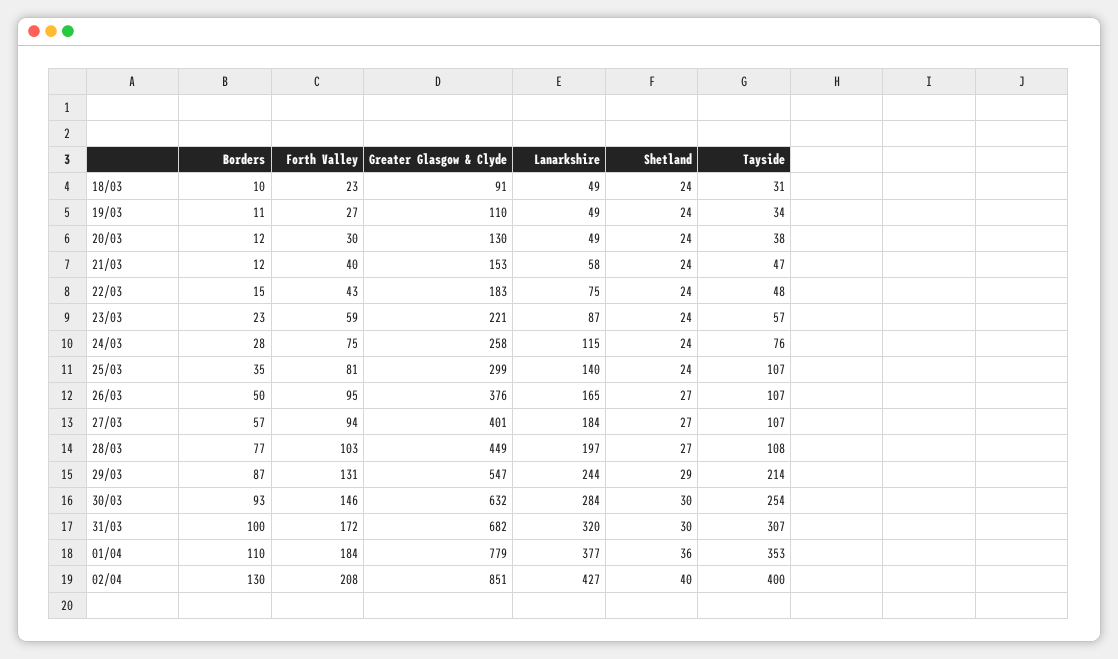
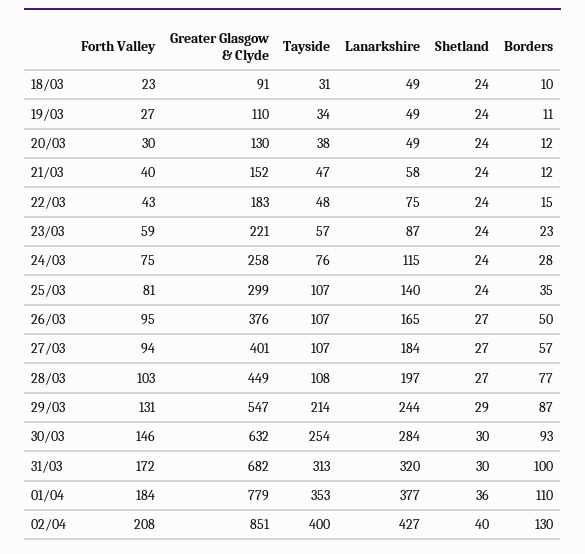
Greater Glasgow & Clyde, 21/03: 153 -> 152
Tayside, 31/03: 307 -> 313

